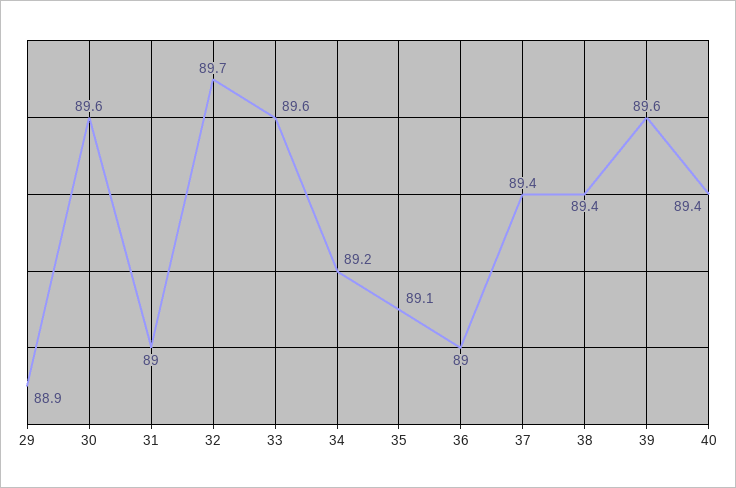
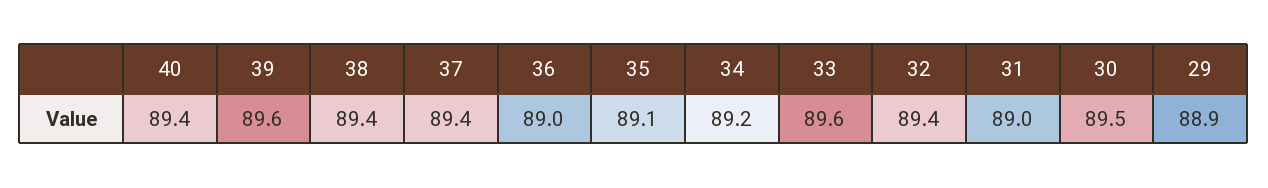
30: 89.6 -> 89.5
32: 89.7 -> 89.4

